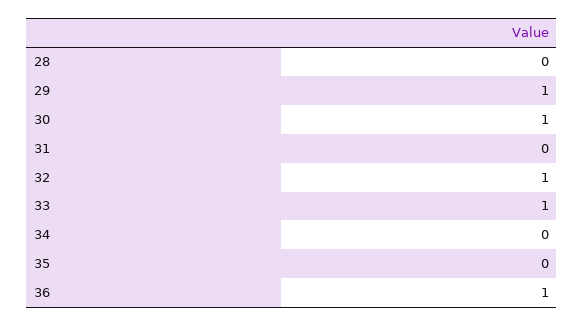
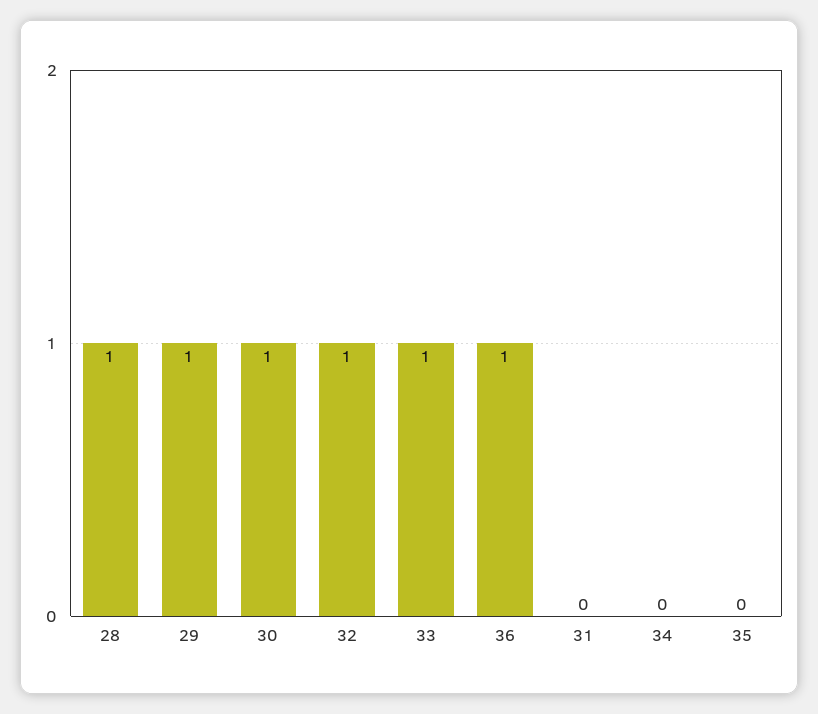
28: 0 -> 1

